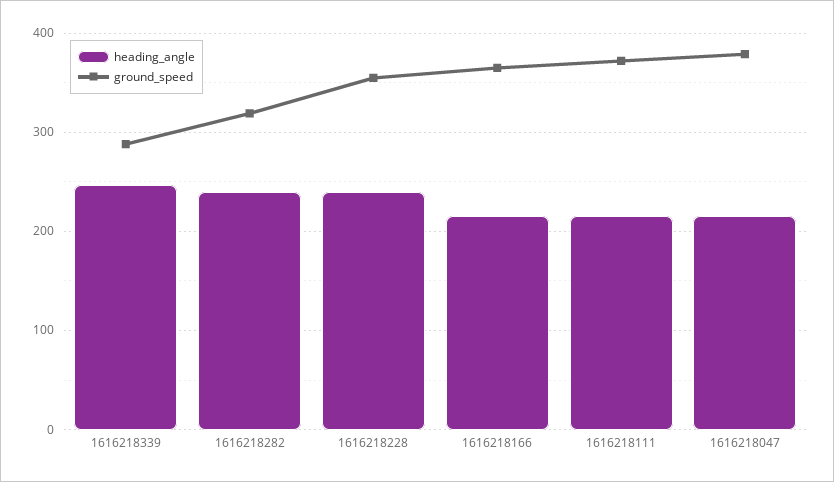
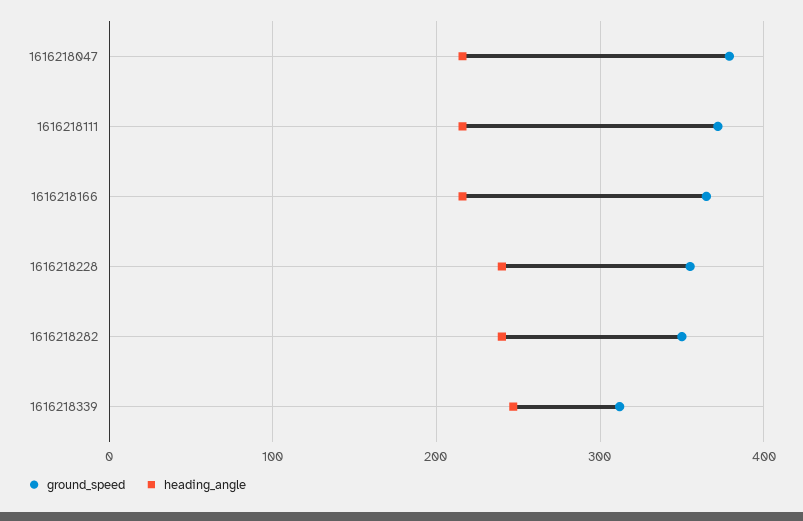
ground_speed, 1616218339: 290 -> 310
ground_speed, 1616218282: 320 -> 350

